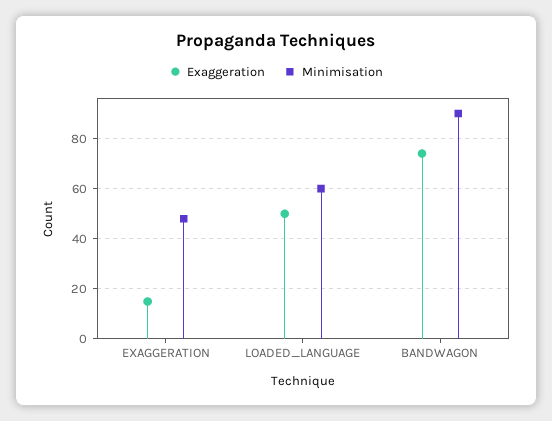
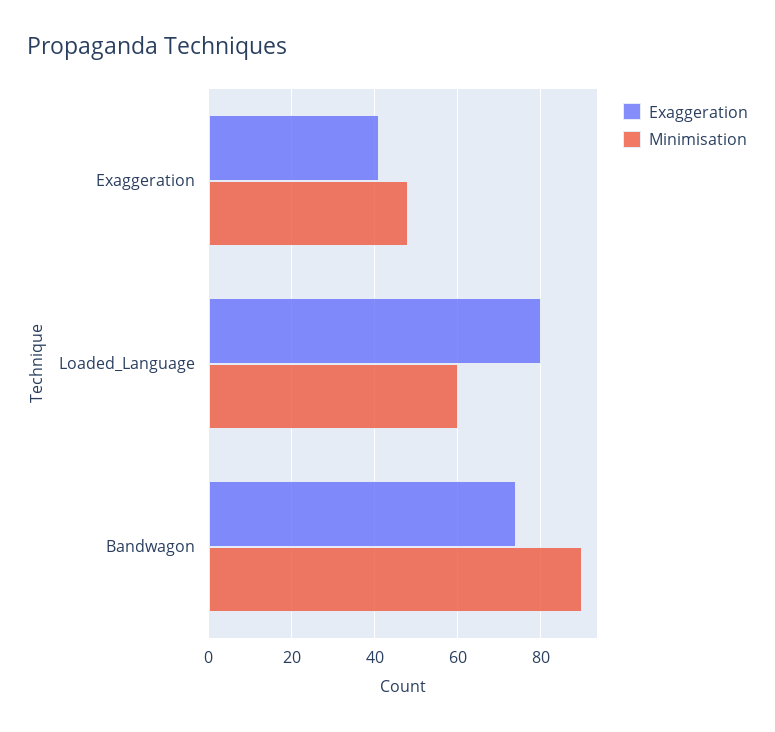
Exaggeration, EXAGGERATION: 15 -> 40
Exaggeration, LOADED_LANGUAGE: 50 -> 80

